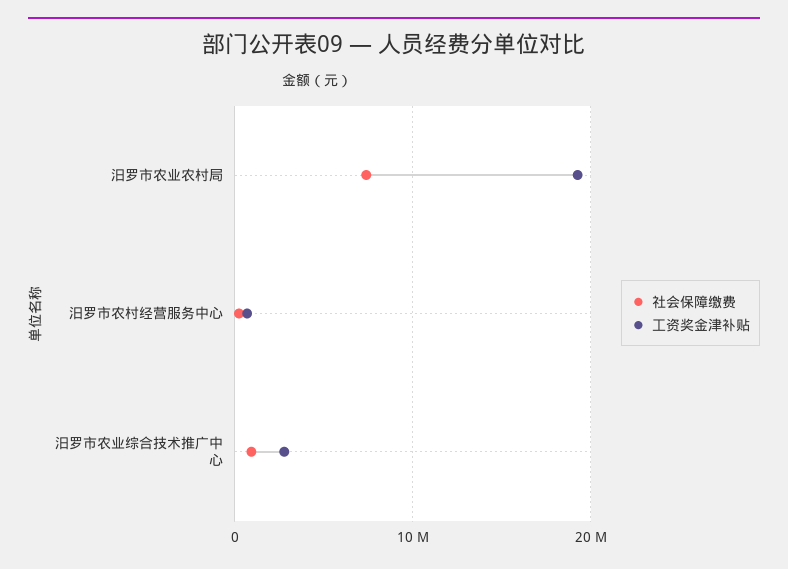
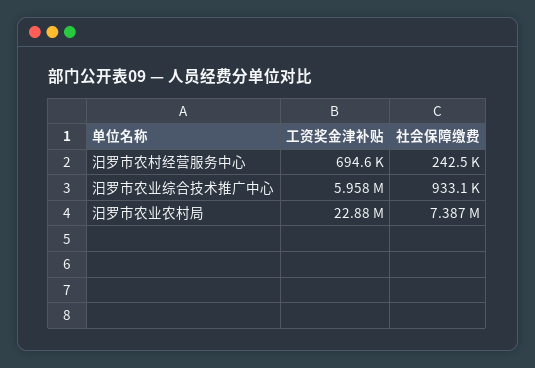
工资奖金津补贴, 汨罗市农业农村局: 19000000 -> 22880000
工资奖金津补贴, 汨罗市农业综合技术推广中心: 3000000 -> 5958000

